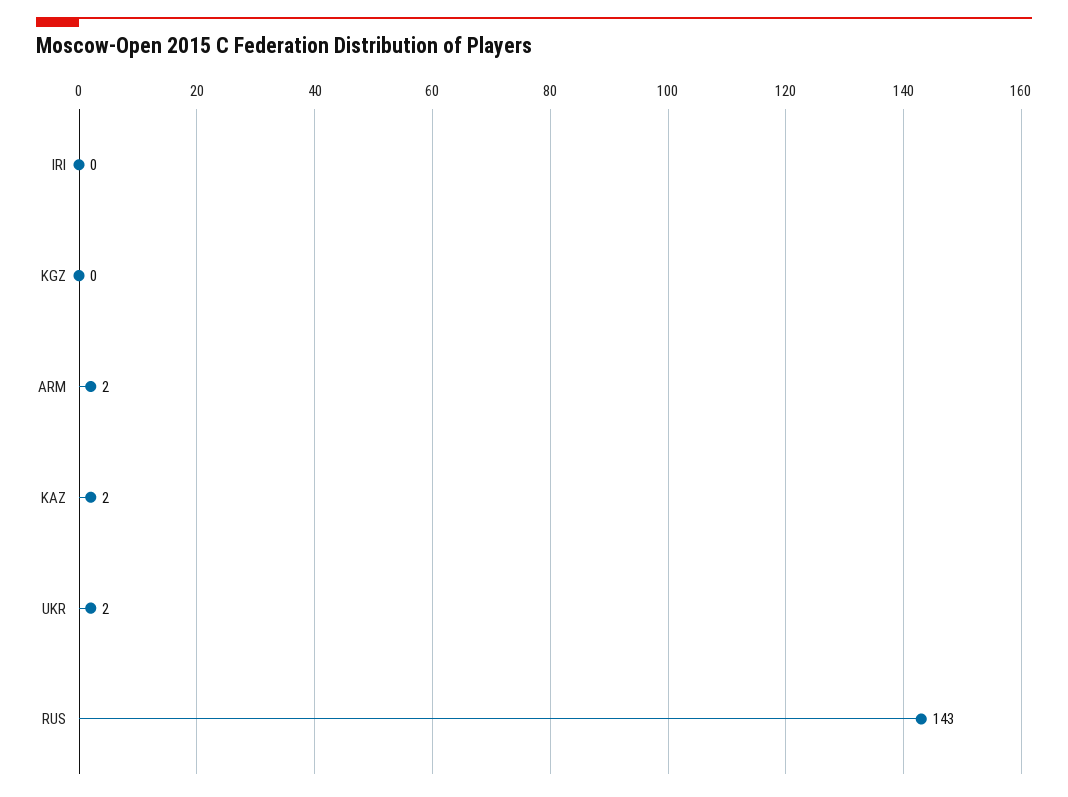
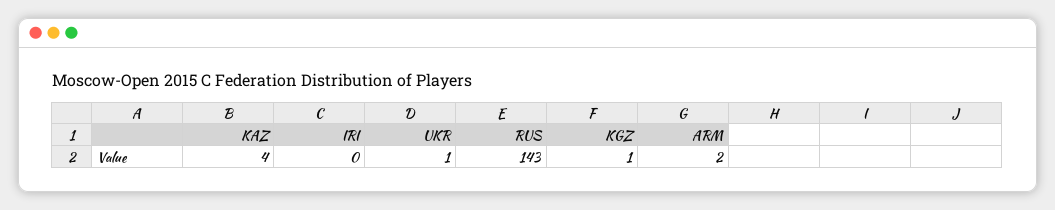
KGZ: 0 -> 1
KAZ: 2 -> 4
UKR: 2 -> 1

